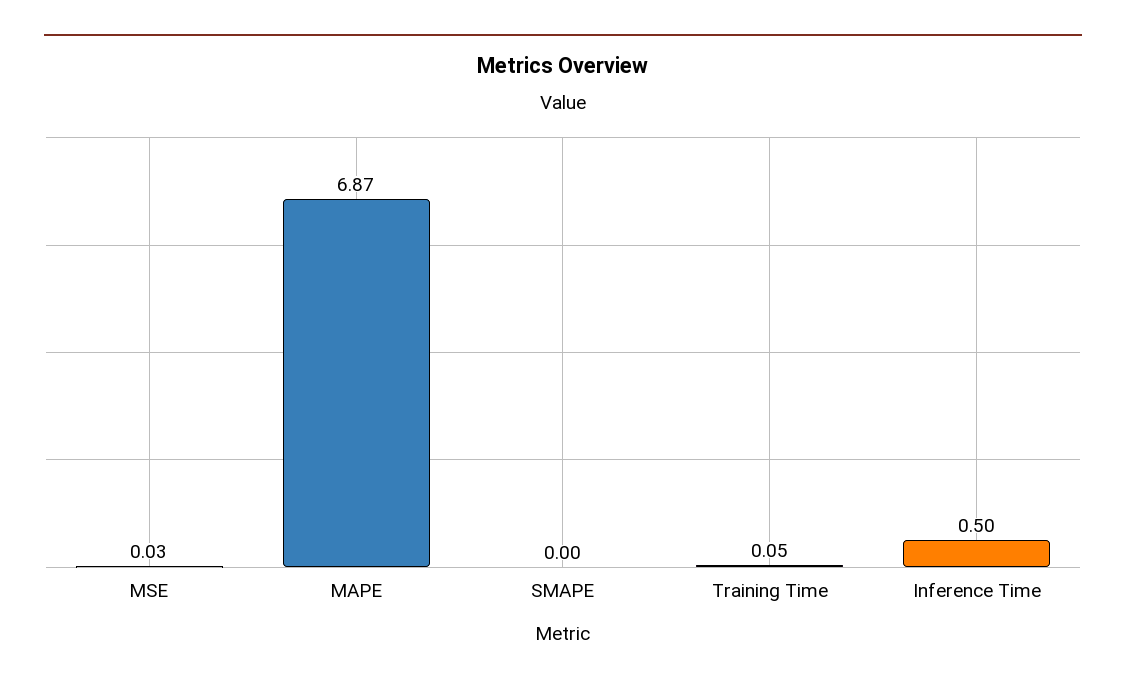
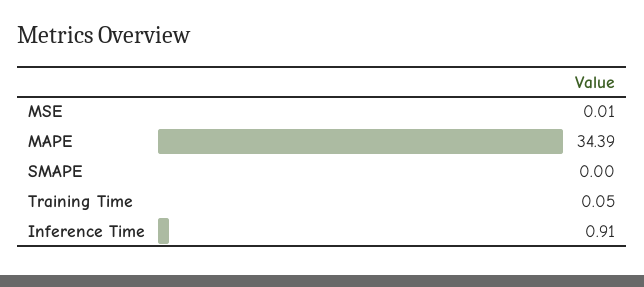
MSE: 0.03 -> 0.01
MAPE: 6.87 -> 34.39
Inference Time: 0.5 -> 0.91

